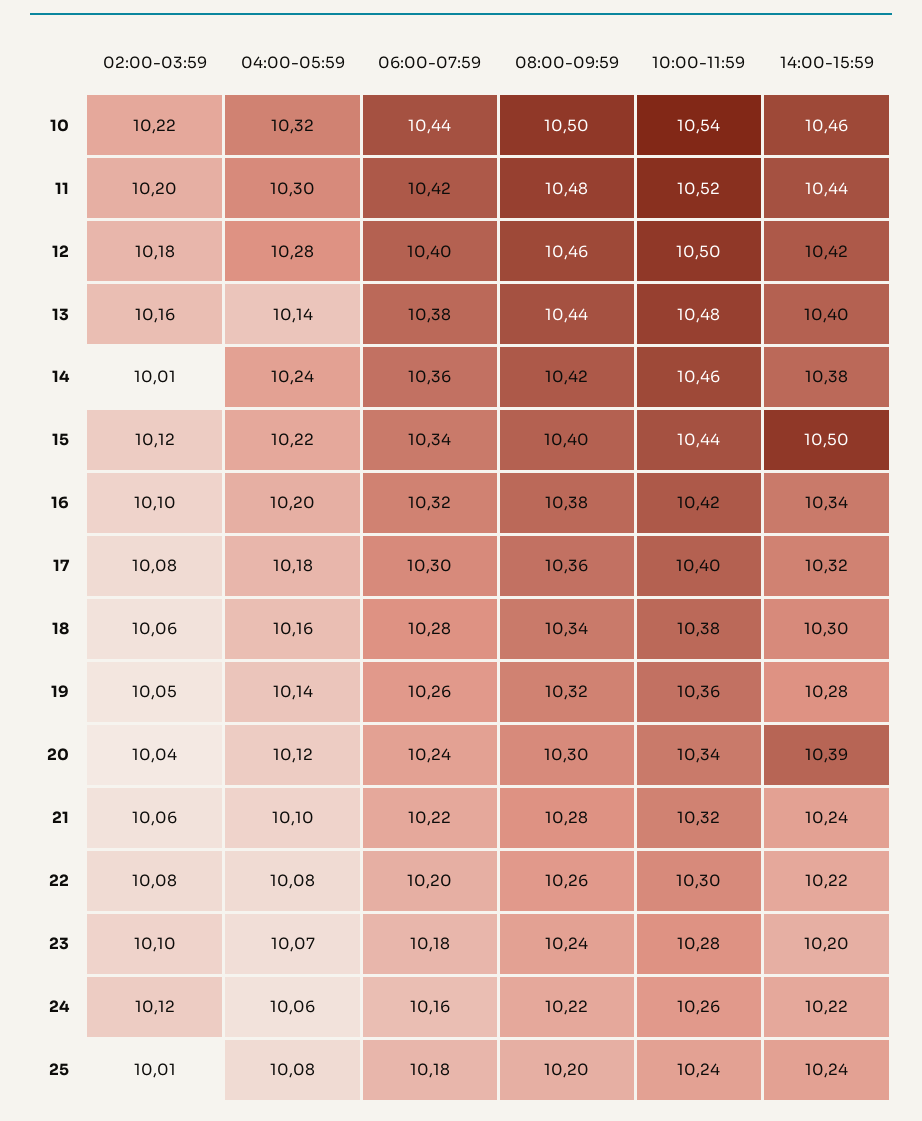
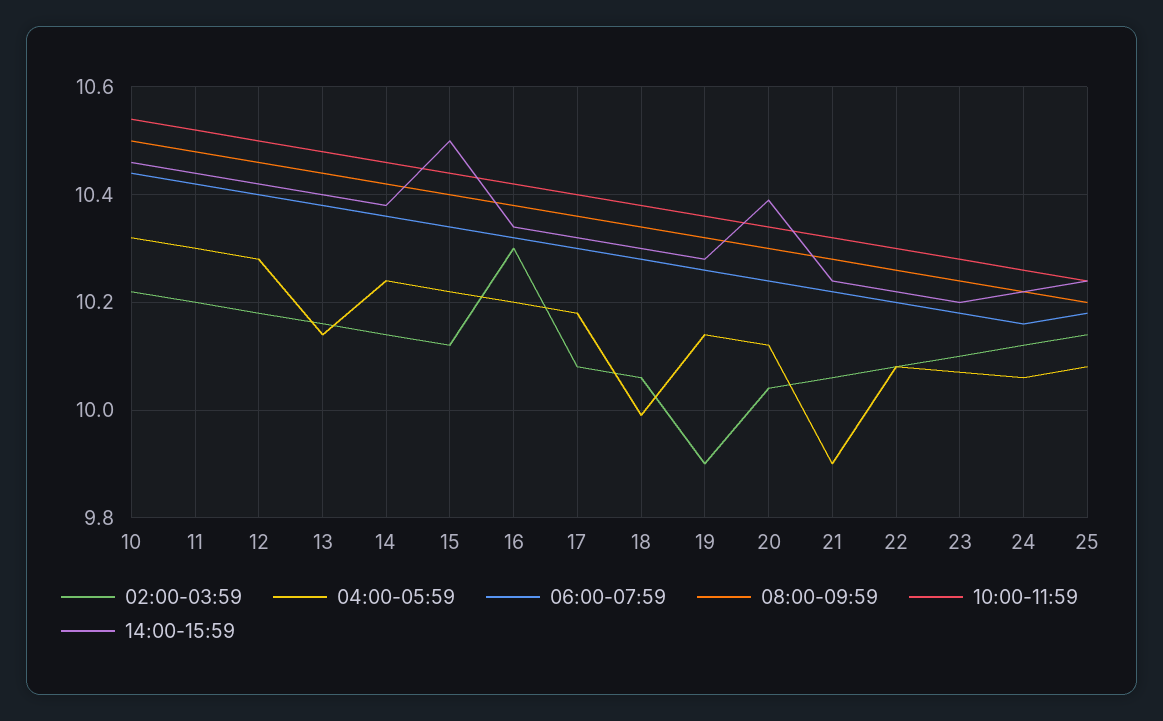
02:00-03:59, 14: 10.01 -> 10.15
02:00-03:59, 16: 10.1 -> 10.3
04:00-05:59, 18: 10.16 -> 10
02:00-03:59, 19: 10.05 -> 9.9
04:00-05:59, 21: 10.1 -> 9.9
02:00-03:59, 25: 10.01 -> 10.15

